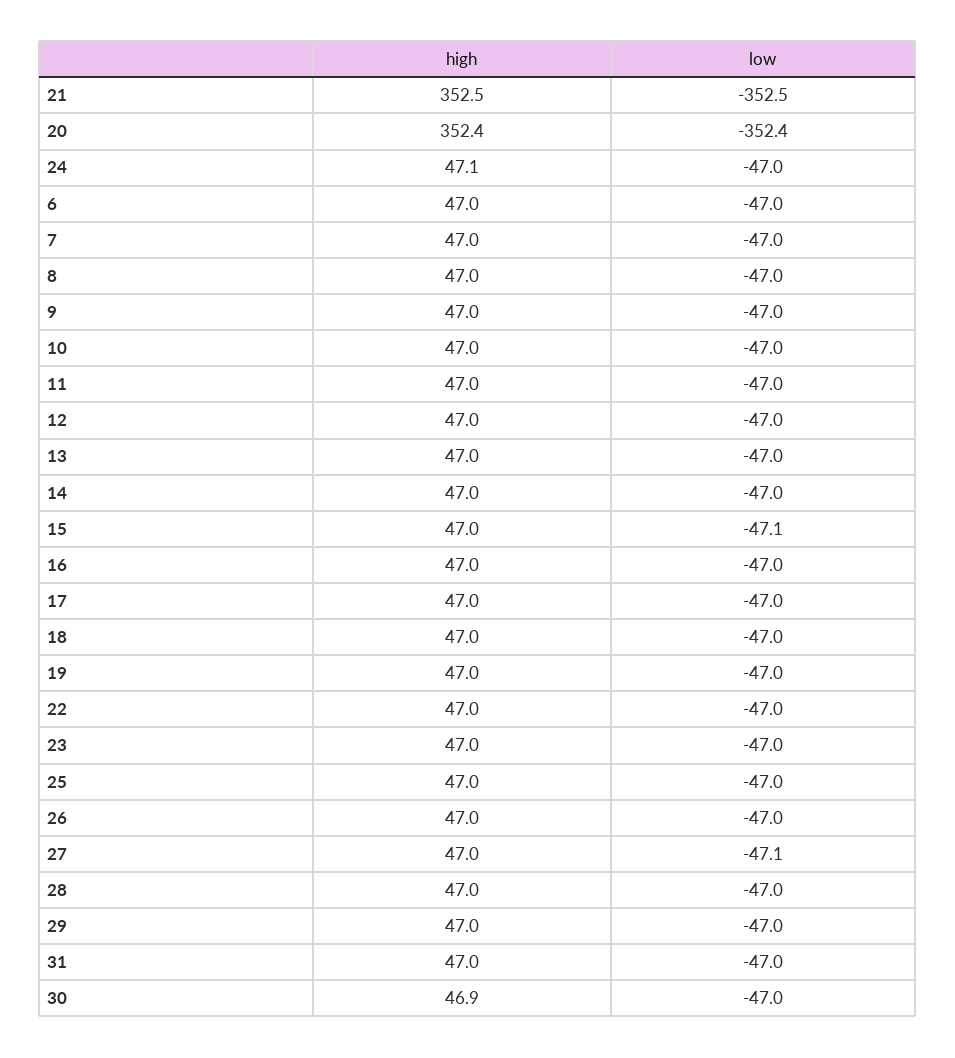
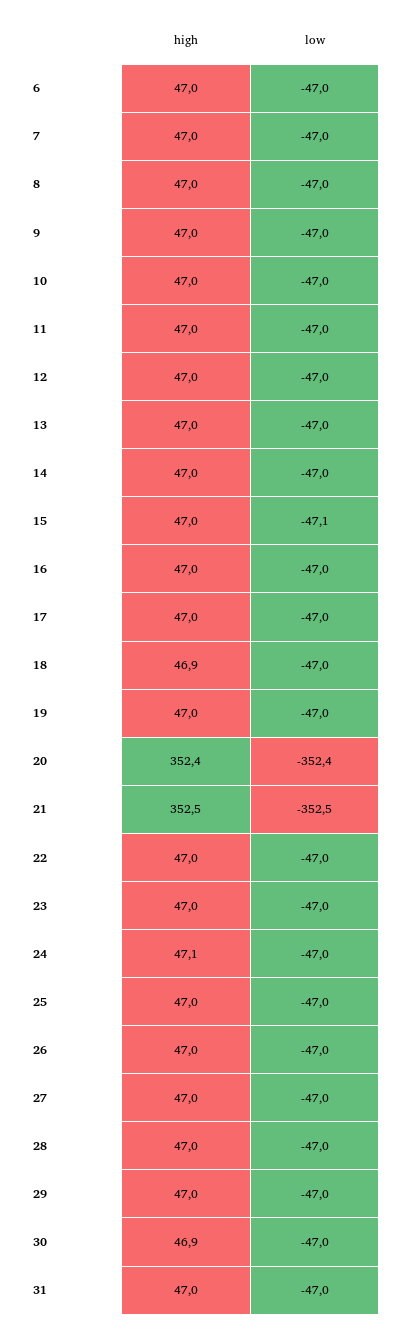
high, 18: 47 -> 46.9
low, 27: -47.1 -> -47

